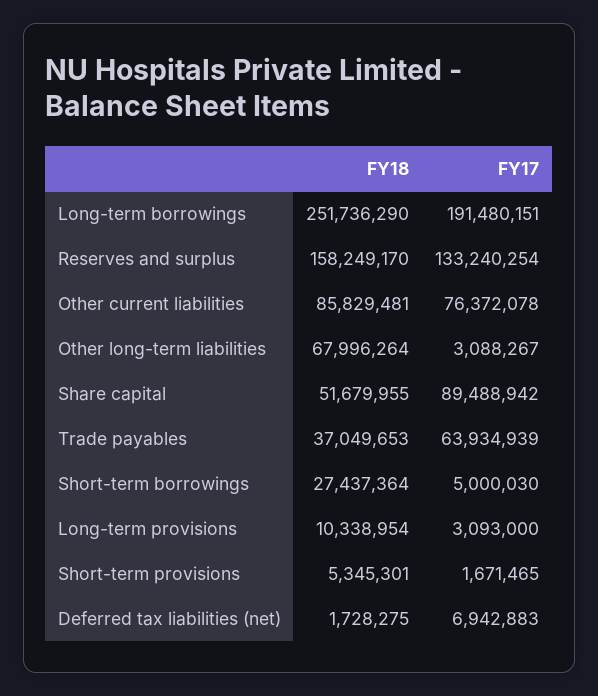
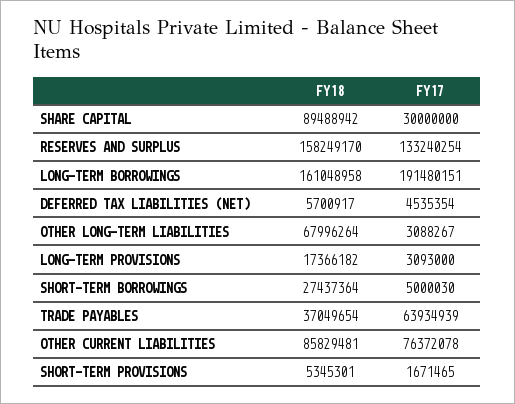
FY18, Long-term borrowings: 251736290 -> 161048958
FY18, Share capital: 51679955 -> 89488942
FY17, Share capital: 89488942 -> 30000000
FY18, Trade payables: 37049653 -> 37049654
FY18, Long-term provisions: 10338954 -> 17366182
FY18, Deferred tax liabilities (net): 1728275 -> 5700917
FY17, Deferred tax liabilities (net): 6942883 -> 4535354

